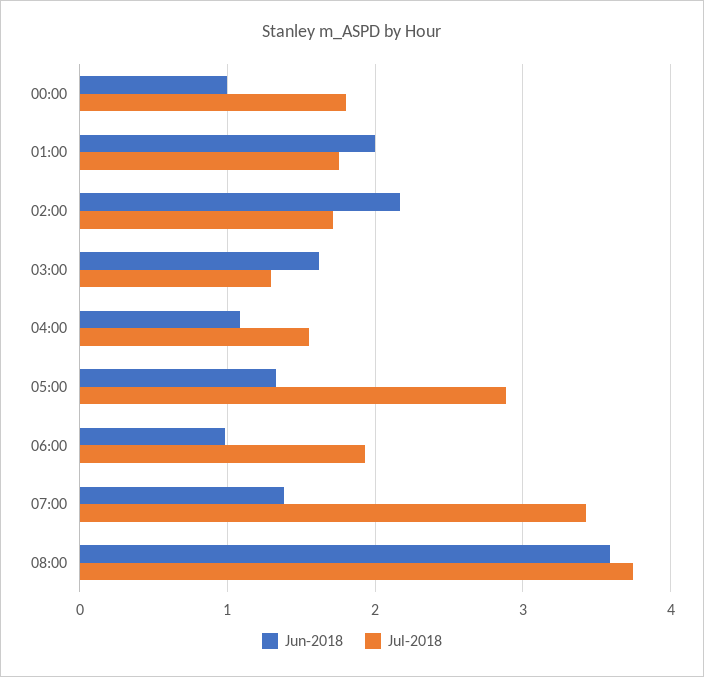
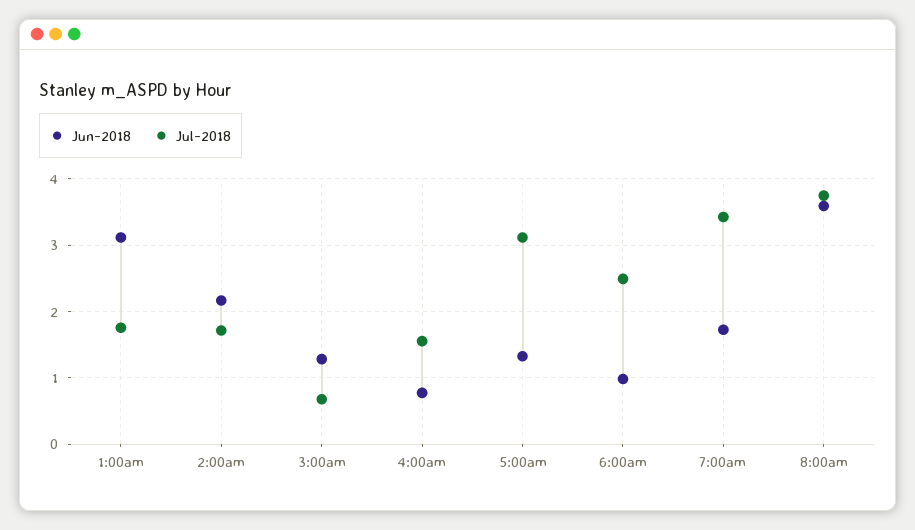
Jun-2018, 00:00: 1 -> none
Jul-2018, 00:00: 1.8 -> none
Jun-2018, 01:00: 2 -> 3.1
Jun-2018, 03:00: 1.6 -> 1.3
Jul-2018, 03:00: 1.3 -> 0.7
Jun-2018, 04:00: 1.1 -> 0.8
Jul-2018, 05:00: 2.9 -> 3.1
Jul-2018, 06:00: 1.9 -> 2.5
Jun-2018, 07:00: 1.4 -> 1.7

